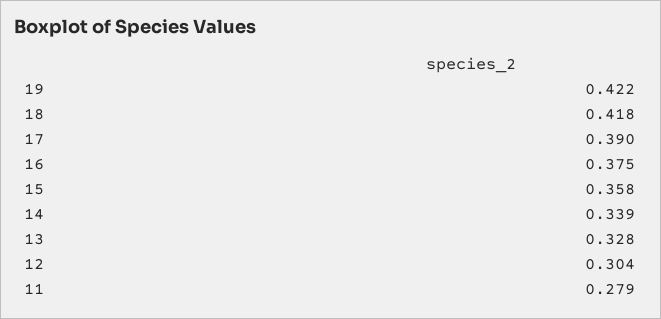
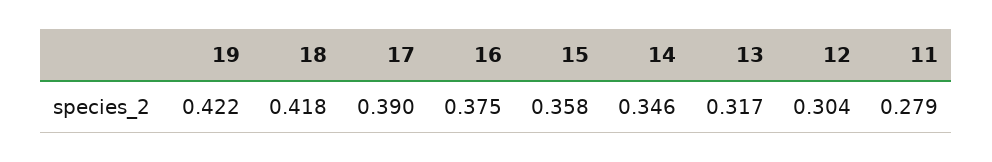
14: 0.339 -> 0.346
13: 0.328 -> 0.317

